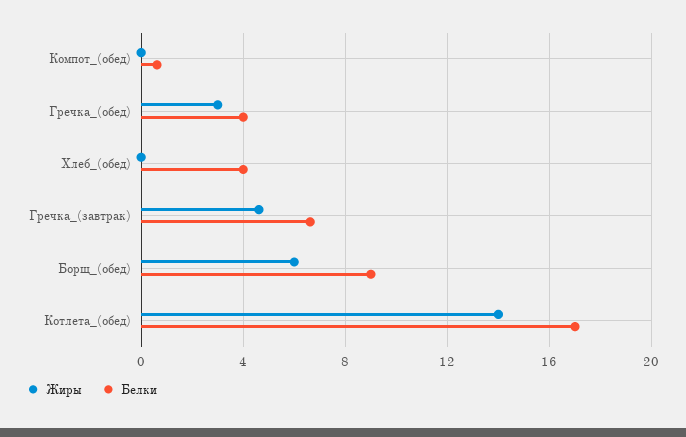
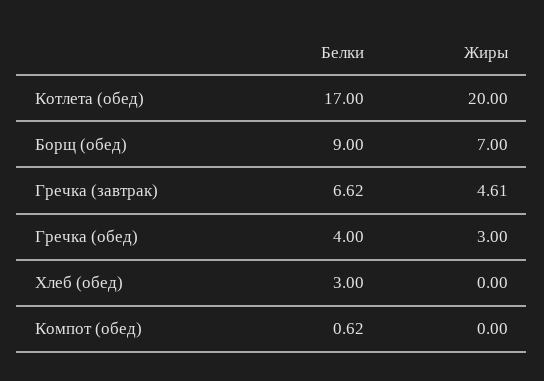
Белки, Хлеб_(обед): 4 -> 3
Жиры, Борщ_(обед): 6 -> 7
Жиры, Котлета_(обед): 14 -> 20

